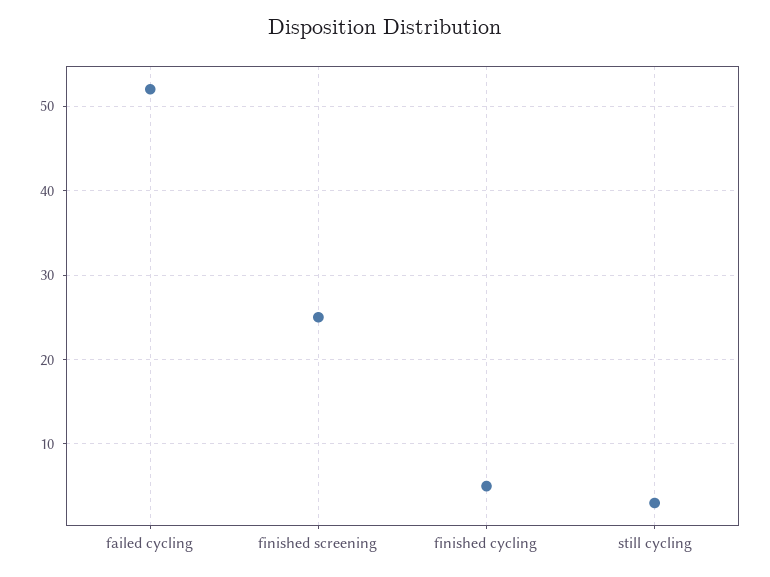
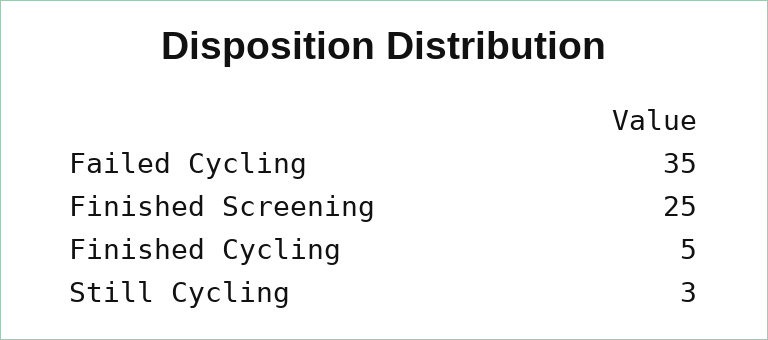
failed cycling: 52 -> 35

